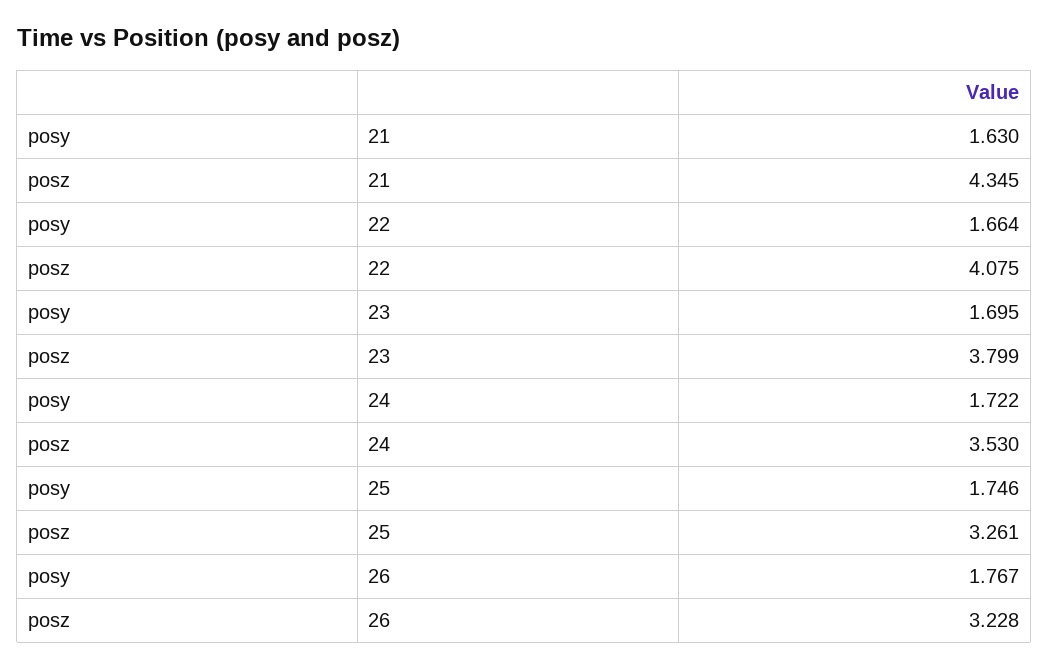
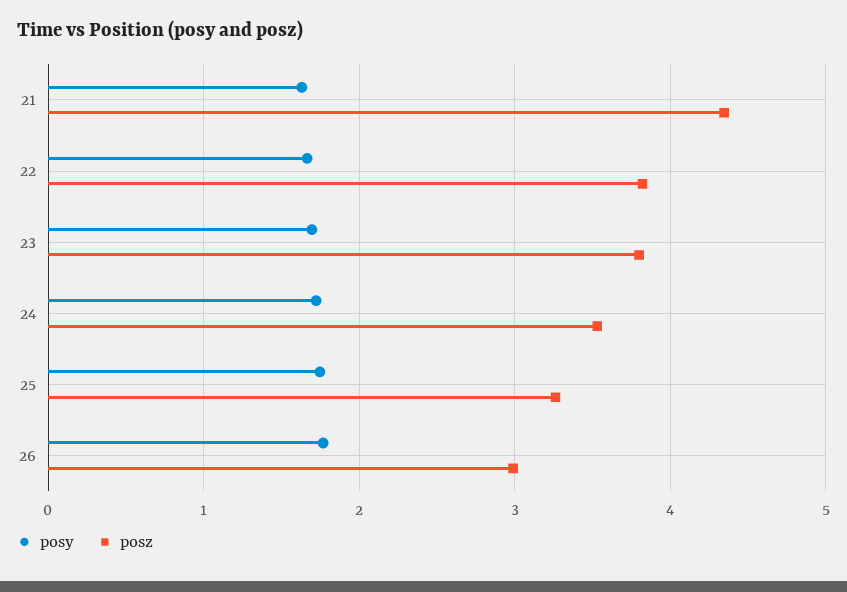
posz, 22: 4.075 -> 3.8
posz, 26: 3.228 -> 3

